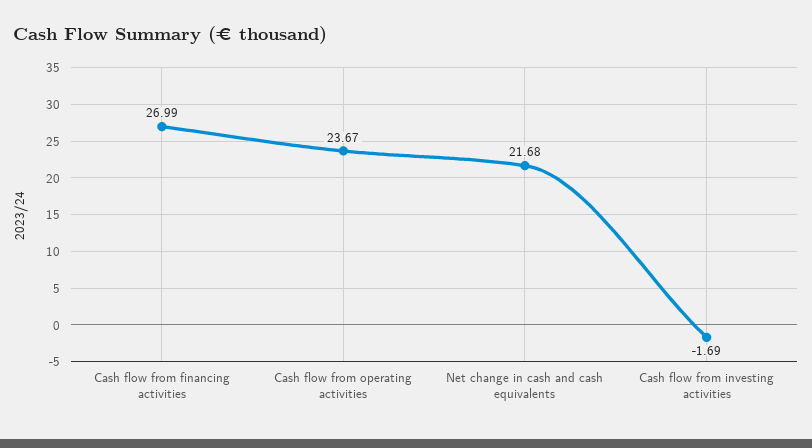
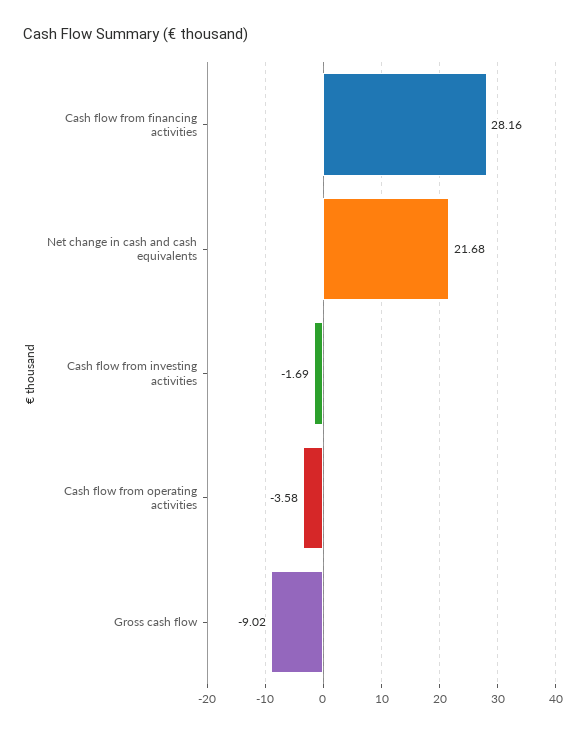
Cash flow from financing activities: 26.99 -> 28.16
Cash flow from operating activities: 23.67 -> -3.58
Gross cash flow: none -> -9.02

